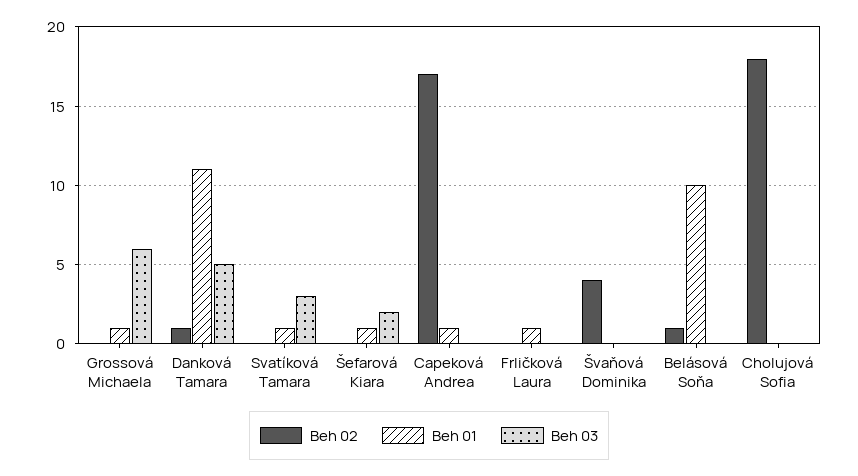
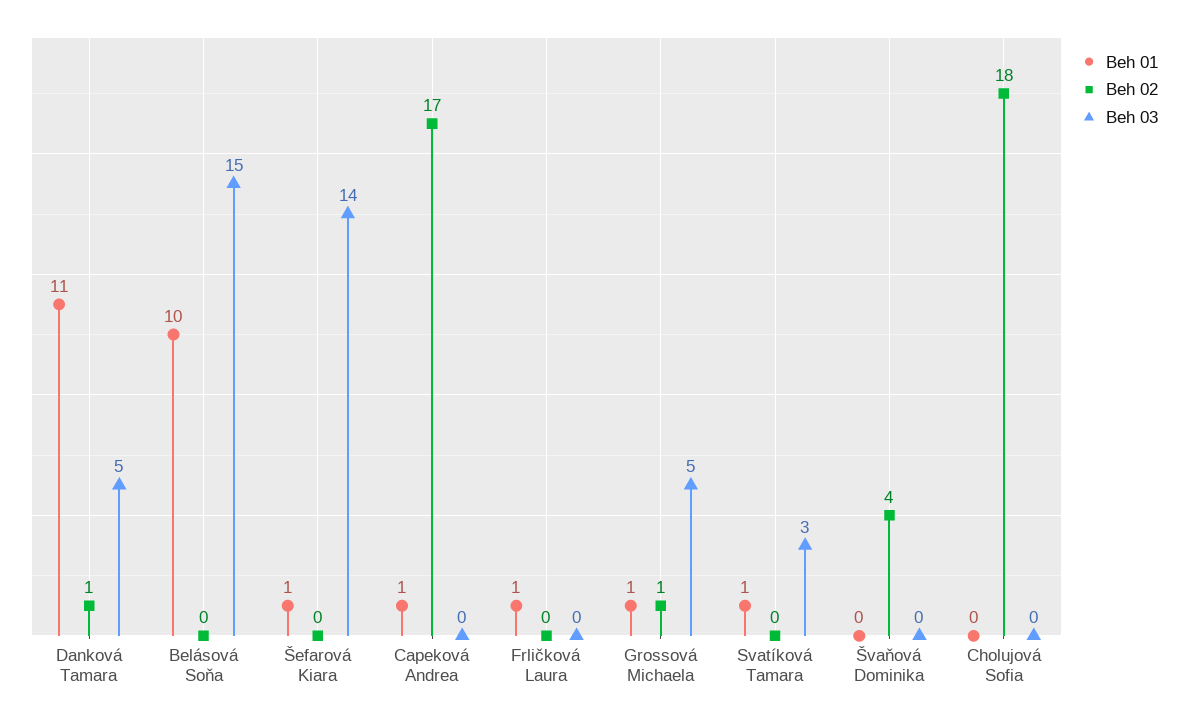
Beh 02, Grossová Michaela: 0 -> 1
Beh 03, Grossová Michaela: 6 -> 5
Beh 03, Šefarová Kiara: 2 -> 14
Beh 02, Belásová Soňa: 1 -> 0
Beh 03, Belásová Soňa: 0 -> 15

